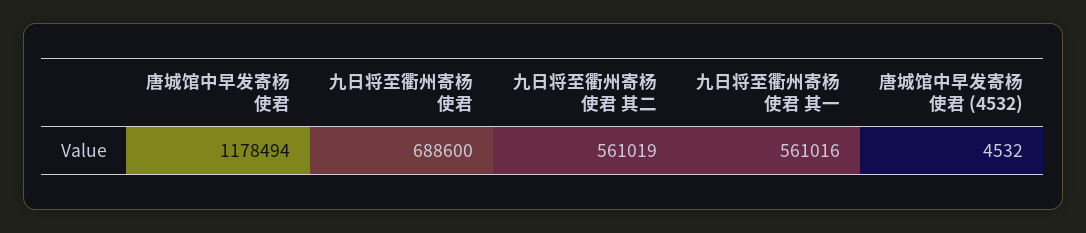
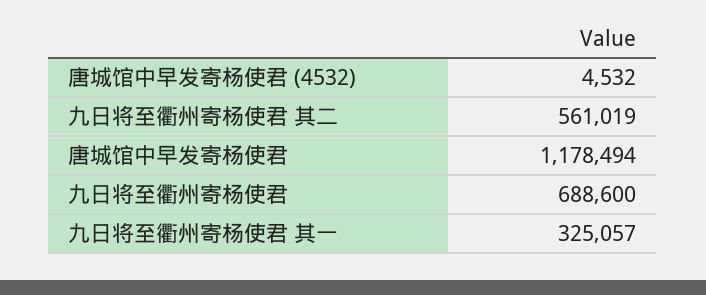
九日将至衢州寄杨使君 其一: 561016 -> 325057

